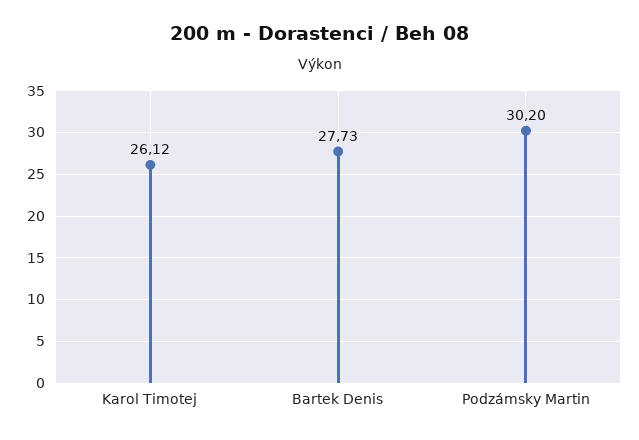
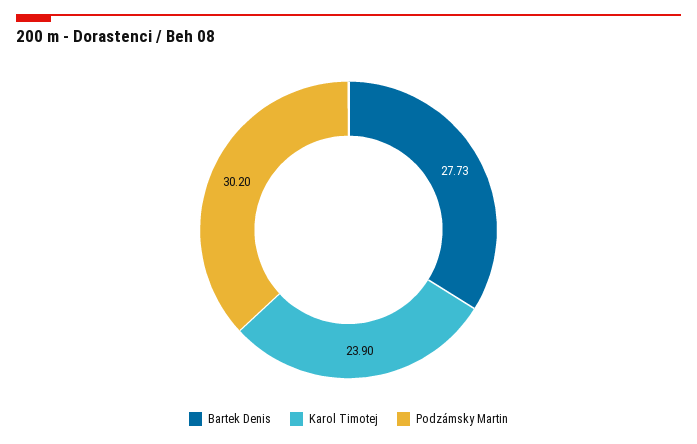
Karol Timotej: 26.12 -> 23.9

